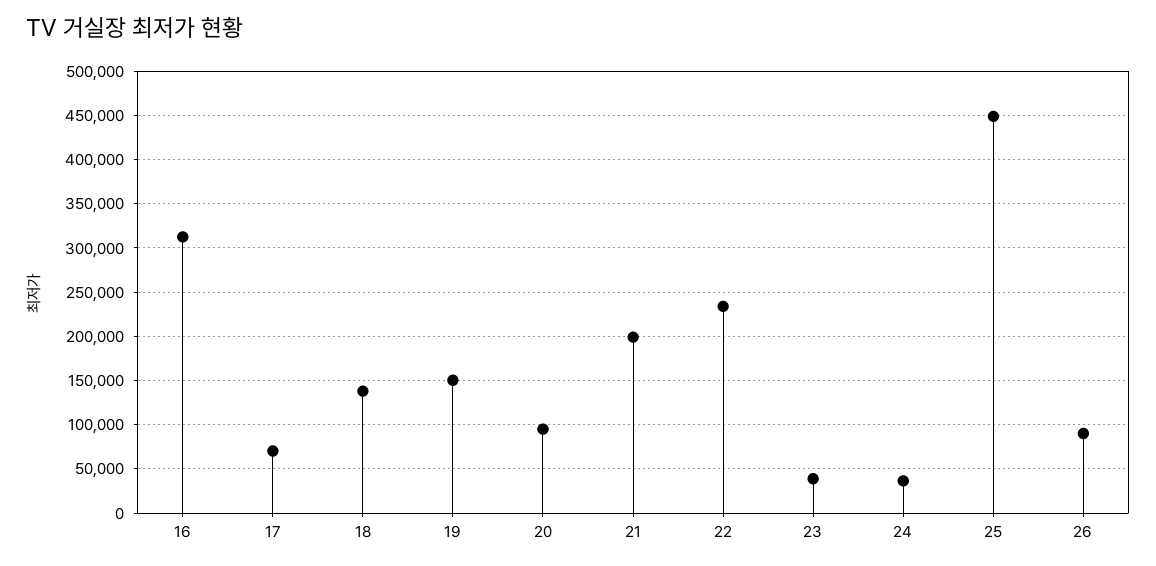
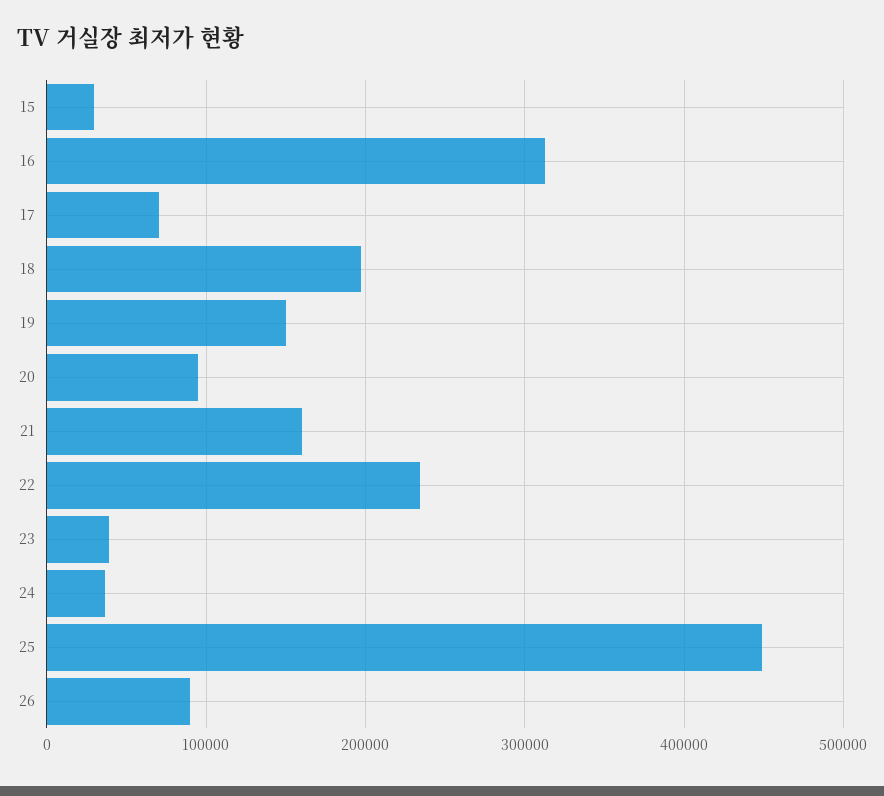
18: 140000 -> 200000
21: 200000 -> 160000
15: none -> 30000

